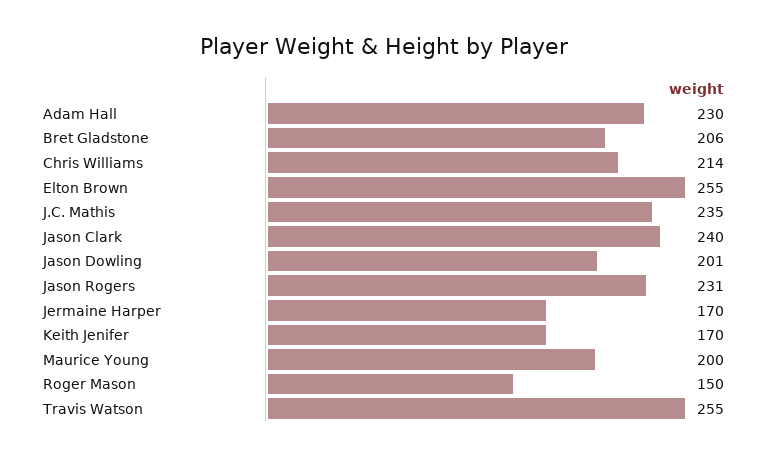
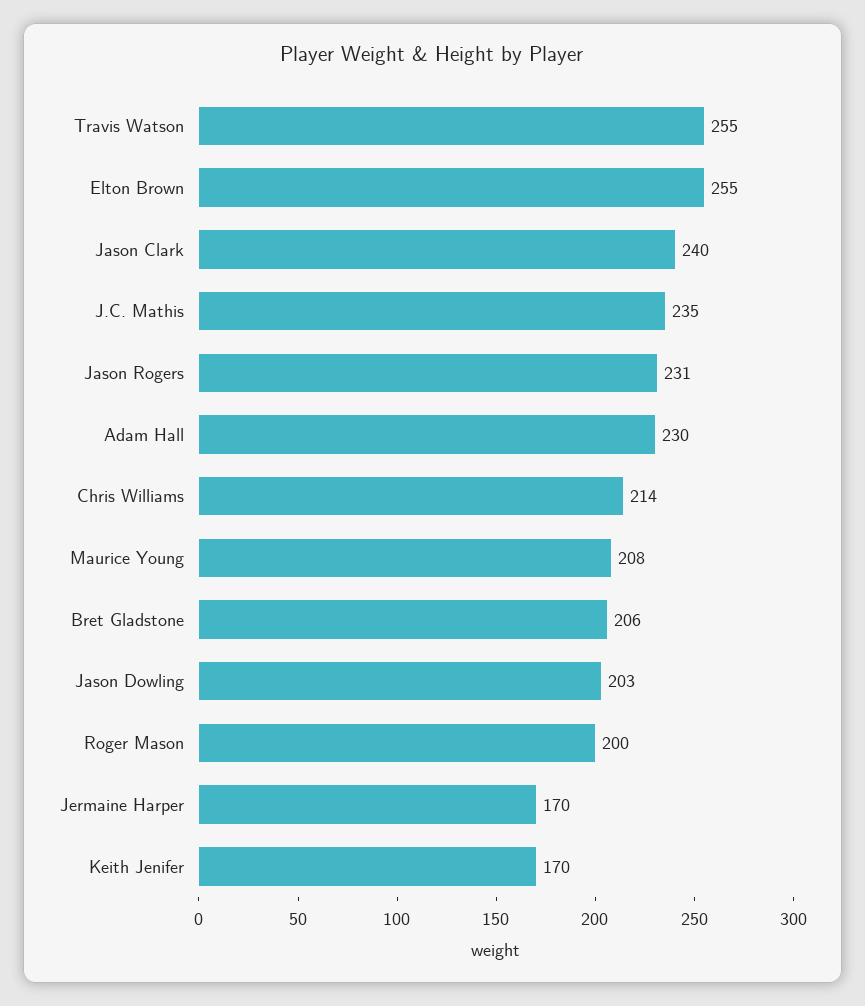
Jason Dowling: 201 -> 203
Maurice Young: 200 -> 208
Roger Mason: 150 -> 200

